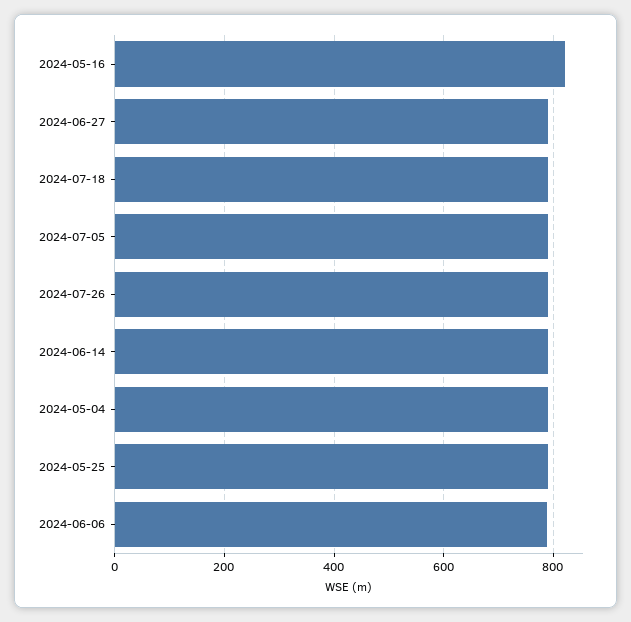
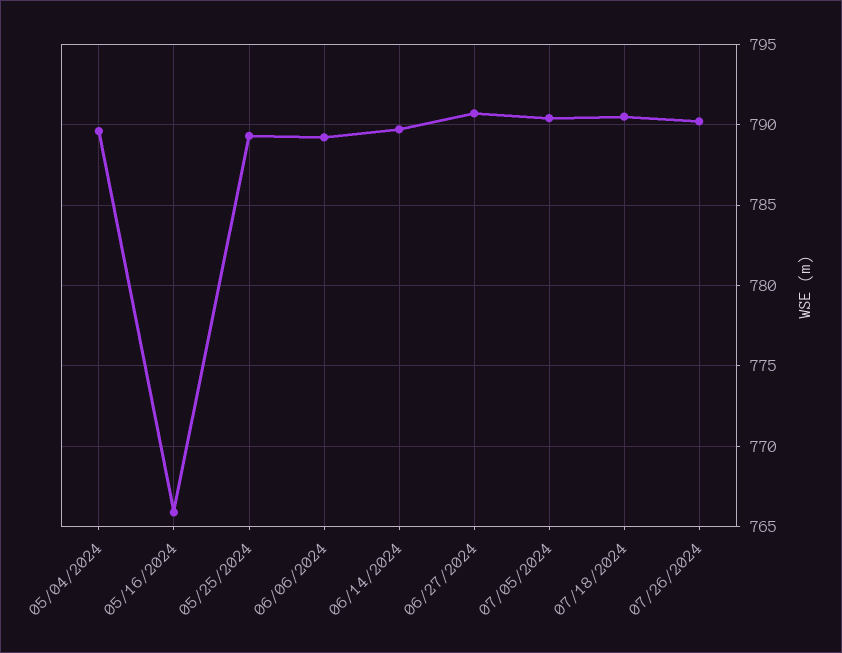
2024-05-16: 820 -> 766

